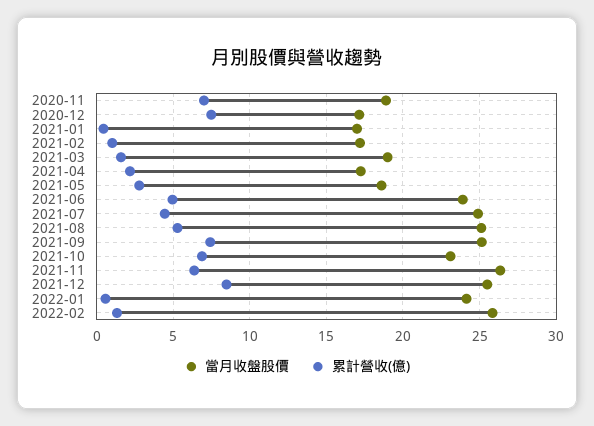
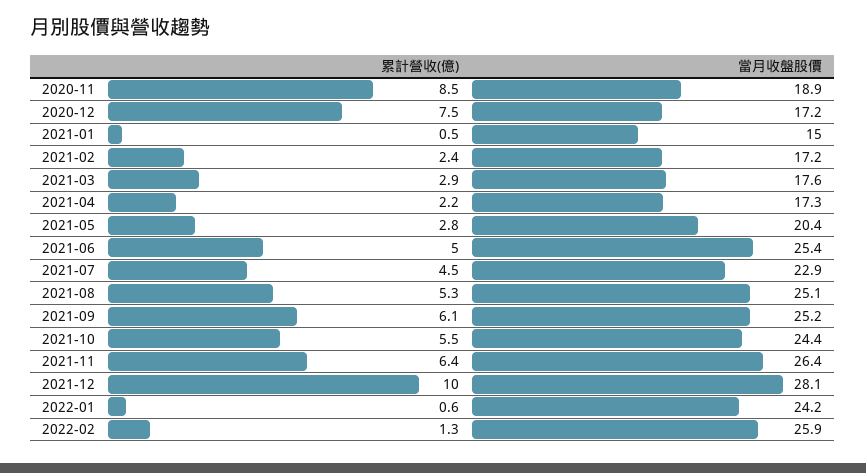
累計營收(億), 2020-11: 7 -> 8.5
當月收盤股價, 2021-01: 17 -> 15
累計營收(億), 2021-02: 1 -> 2.4
當月收盤股價, 2021-03: 19 -> 17.6
累計營收(億), 2021-03: 1.5 -> 2.9
當月收盤股價, 2021-05: 18.5 -> 20.4
當月收盤股價, 2021-06: 24 -> 25.4
當月收盤股價, 2021-07: 25 -> 22.9
累計營收(億), 2021-09: 7.5 -> 6.1
當月收盤股價, 2021-10: 23 -> 24.4
累計營收(億), 2021-10: 7 -> 5.5
當月收盤股價, 2021-12: 25.5 -> 28.1
累計營收(億), 2021-12: 8.5 -> 10

